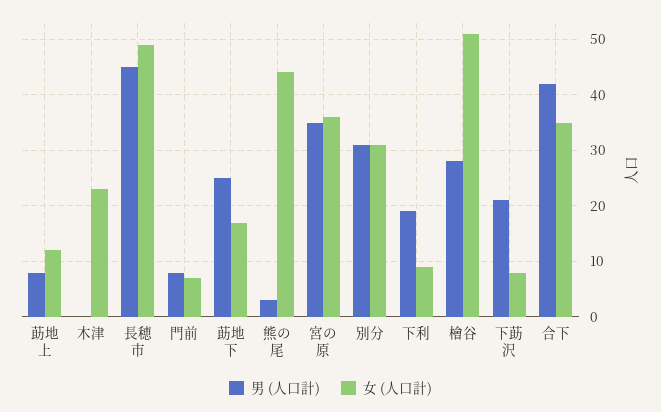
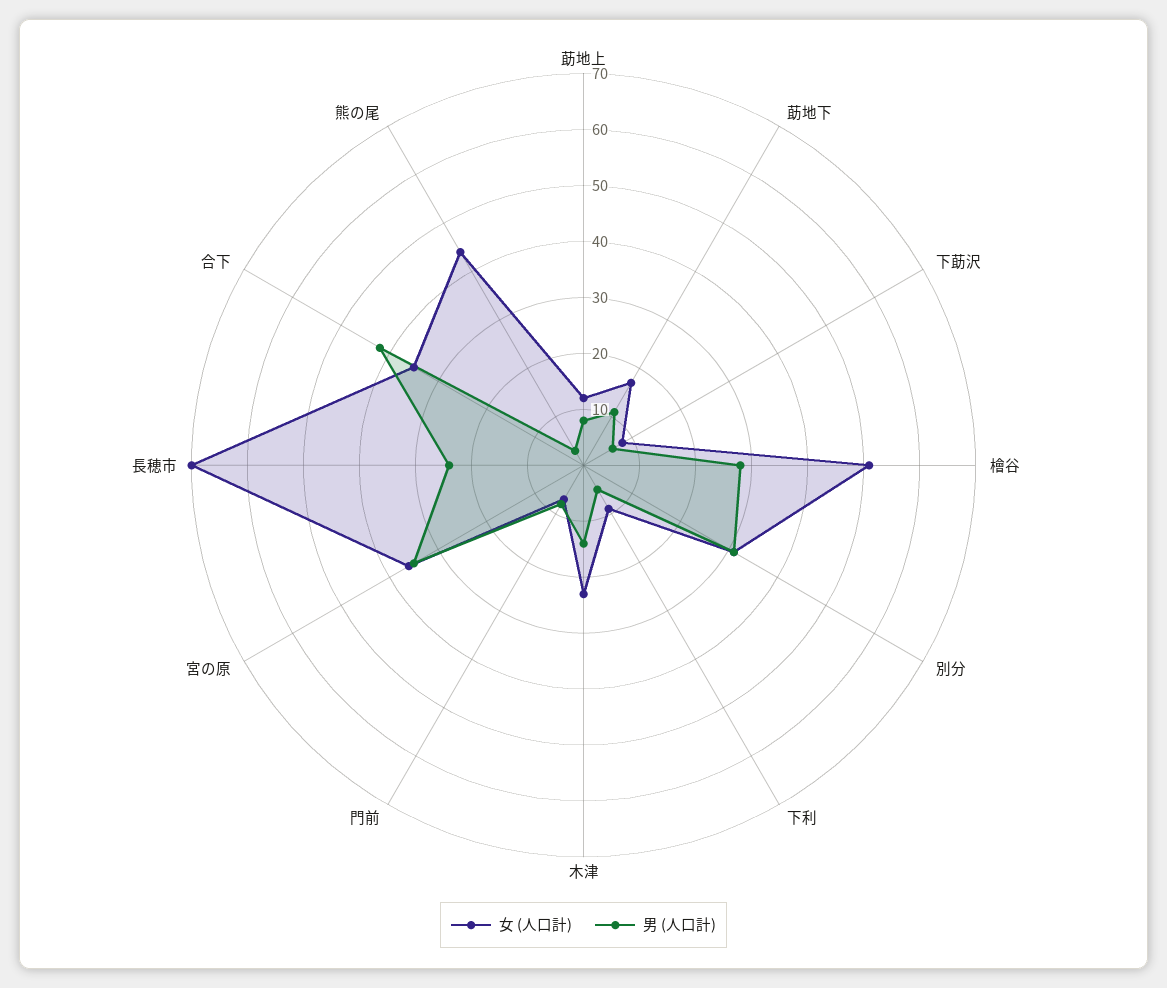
男 (人口計), 木津: 0 -> 15
男 (人口計), 長穂市: 45 -> 25
女 (人口計), 長穂市: 50 -> 70
男 (人口計), 莇地下: 25 -> 10
男 (人口計), 下利: 20 -> 5
男 (人口計), 下莇沢: 20 -> 5

